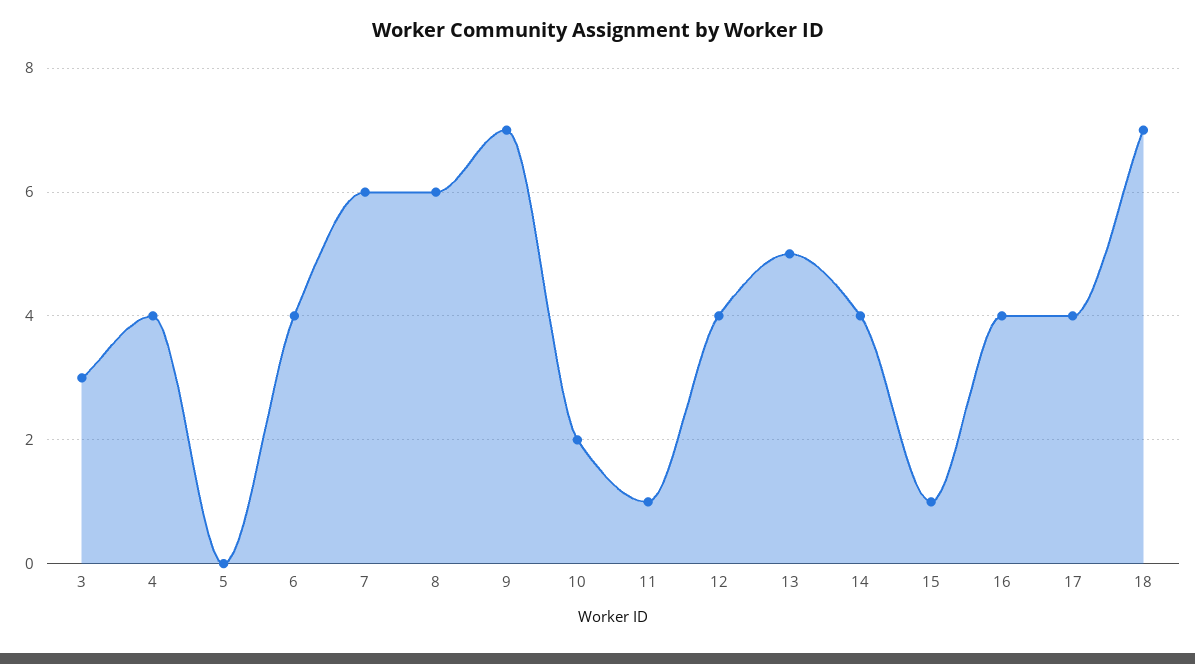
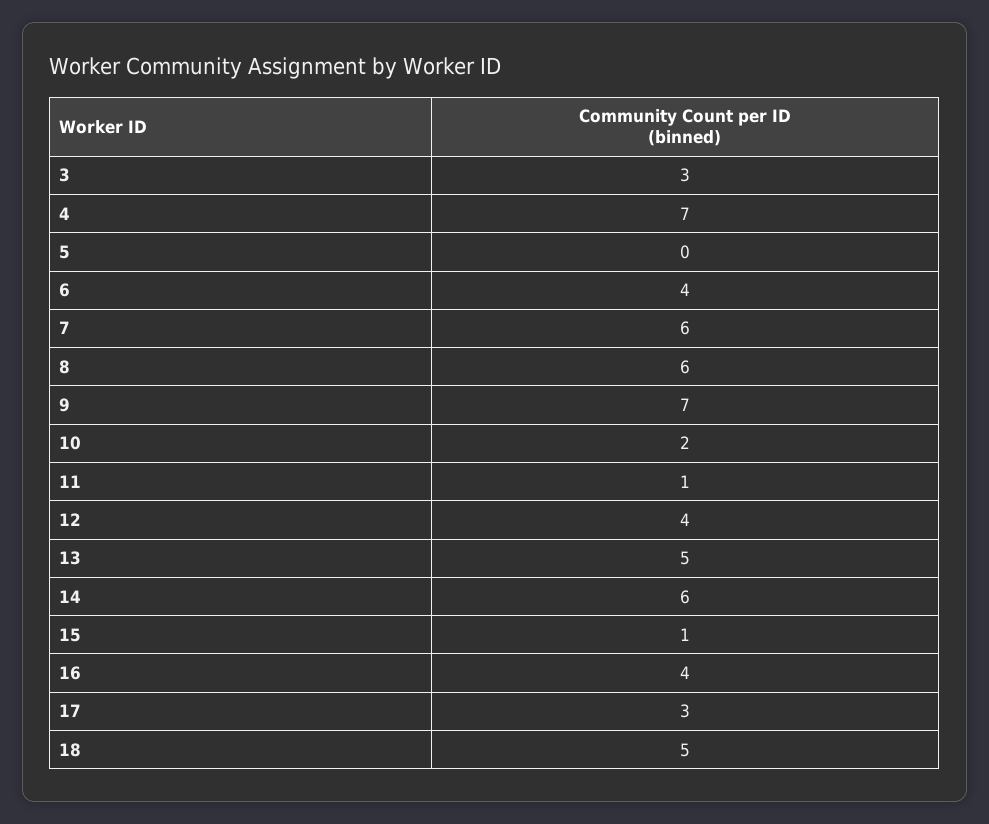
4: 4 -> 7
14: 4 -> 6
17: 4 -> 3
18: 7 -> 5

